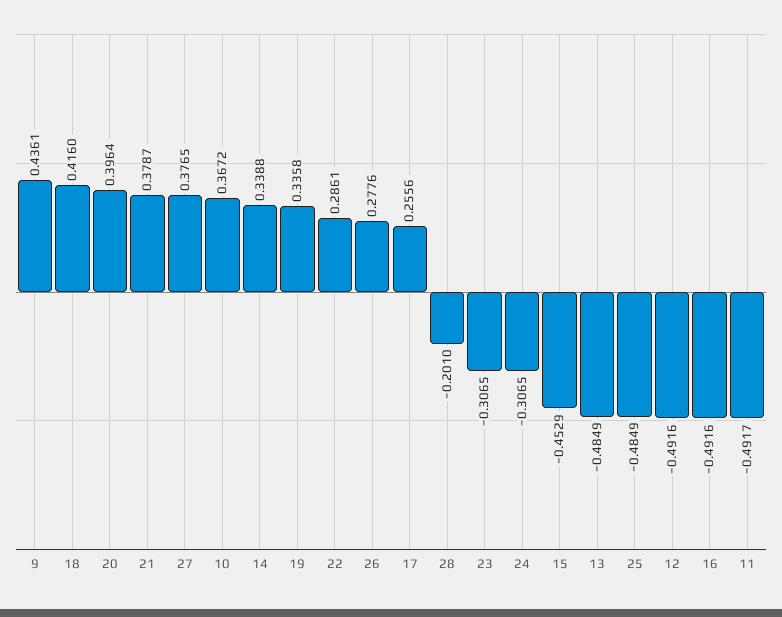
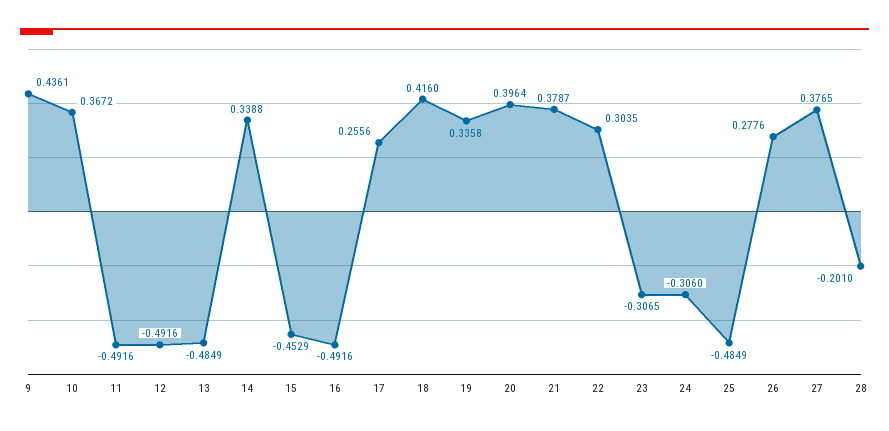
22: 0.2861 -> 0.3035
24: -0.3065 -> -0.306
11: -0.4917 -> -0.4916

